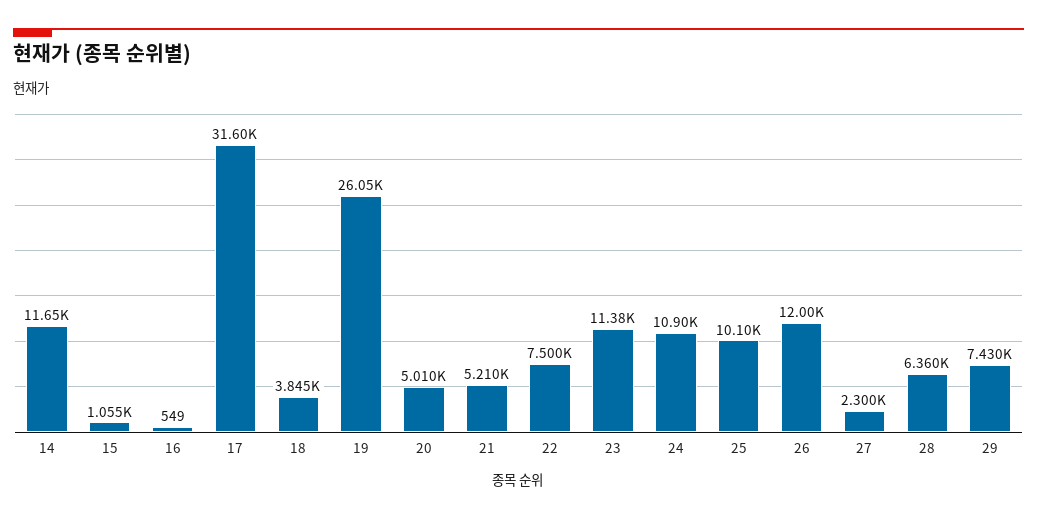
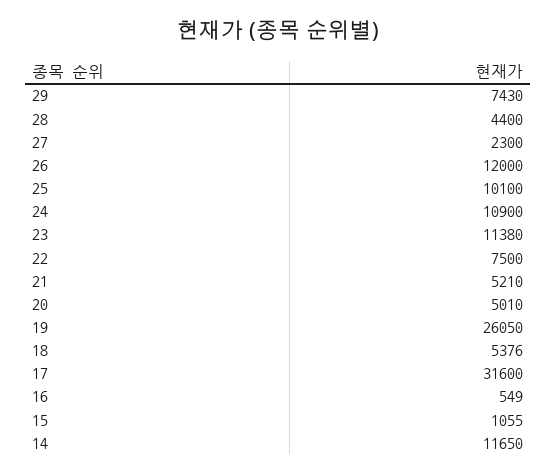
18: 3845 -> 5376
28: 6360 -> 4400

